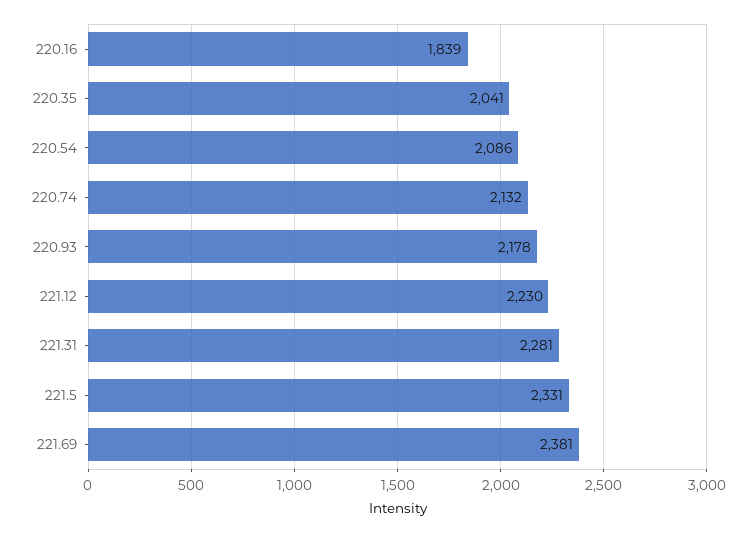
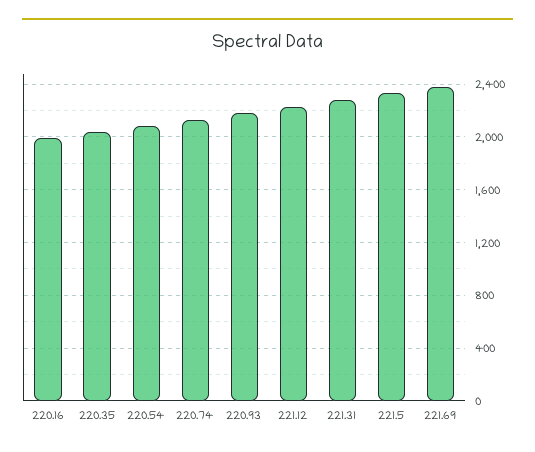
220.16: 1839 -> 2000

